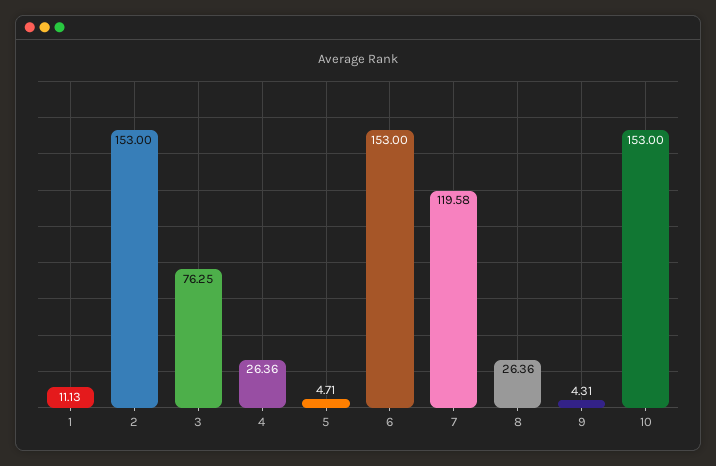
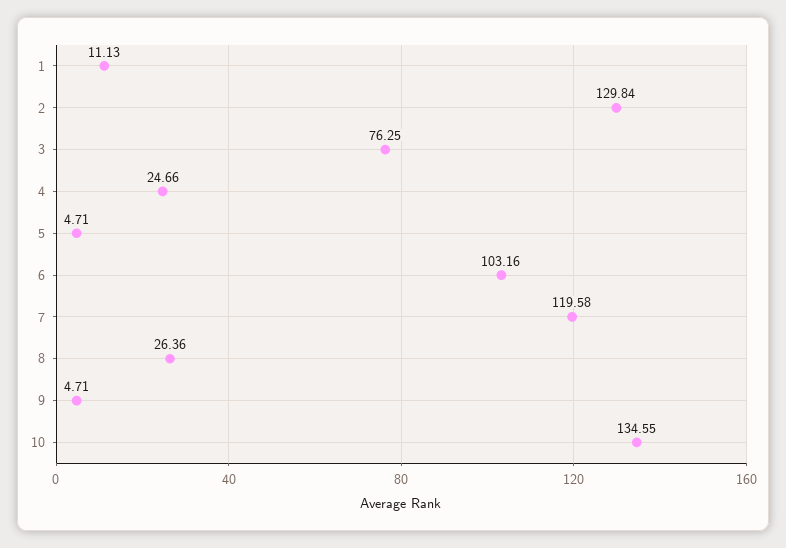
2: 153 -> 129.84
4: 26.36 -> 24.66
6: 153 -> 103.16
9: 4.31 -> 4.71
10: 153 -> 134.55

